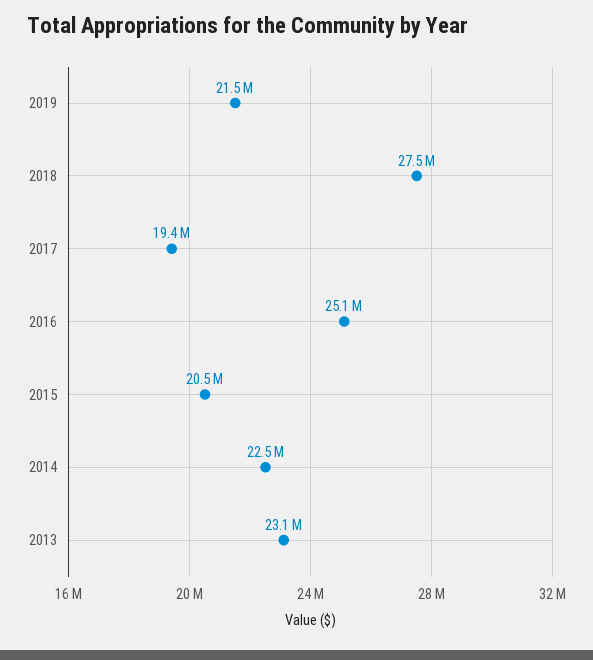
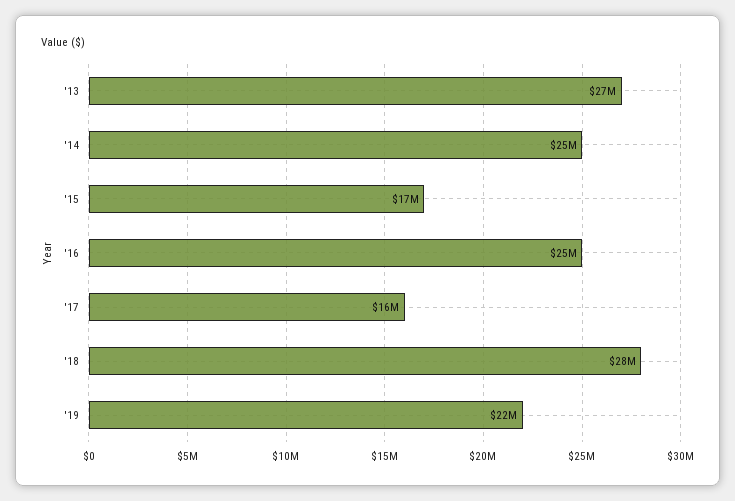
2017: 19400000 -> 16000000
2015: 20500000 -> 17000000
2014: 22500000 -> 25000000
2013: 23100000 -> 27000000

